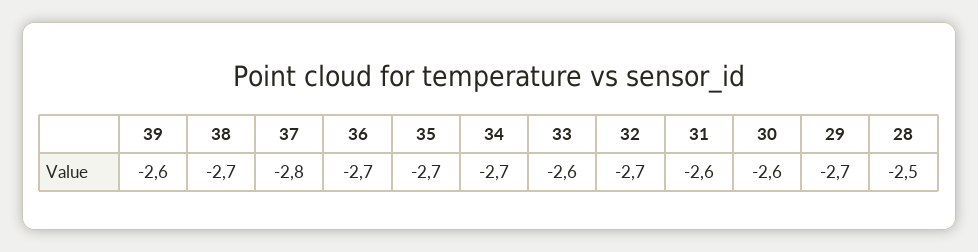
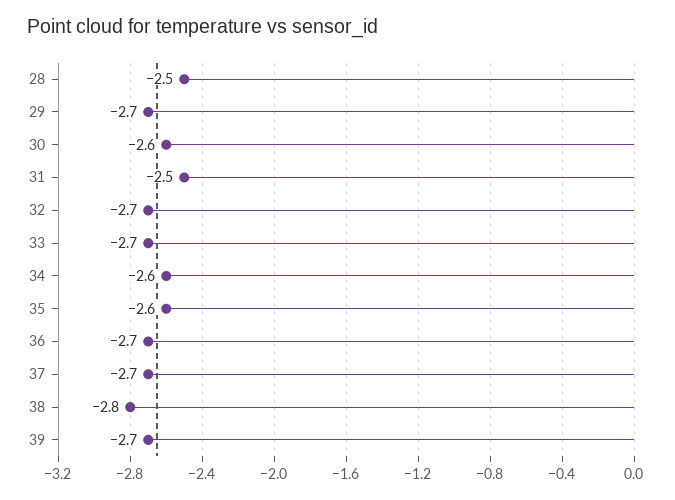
39: -2.6 -> -2.7
38: -2.7 -> -2.8
37: -2.8 -> -2.7
35: -2.7 -> -2.6
34: -2.7 -> -2.6
33: -2.6 -> -2.7
31: -2.6 -> -2.5

